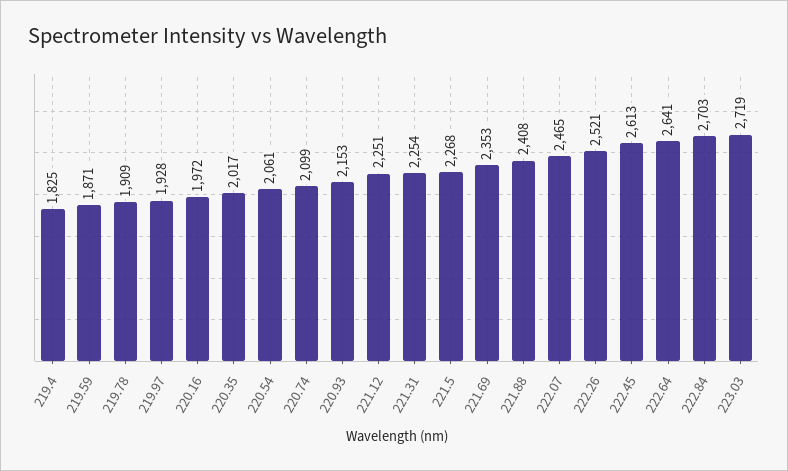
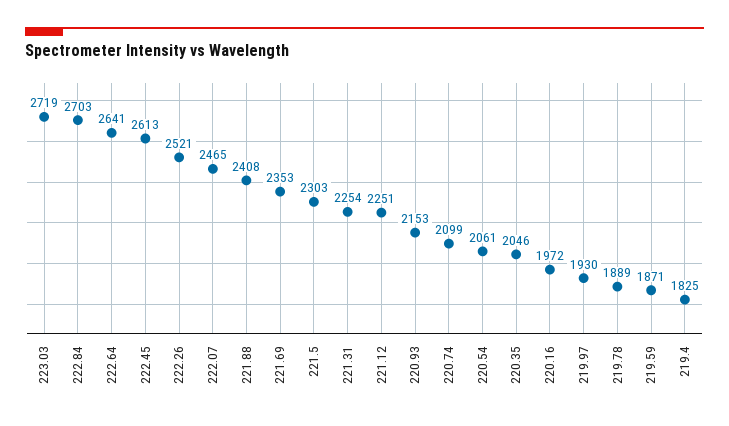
219.78: 1909 -> 1889
219.97: 1928 -> 1930
220.35: 2017 -> 2046
221.5: 2268 -> 2303

